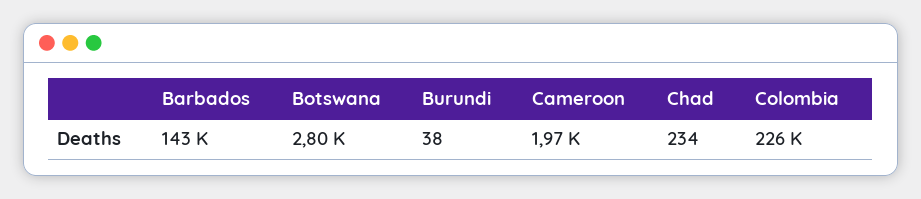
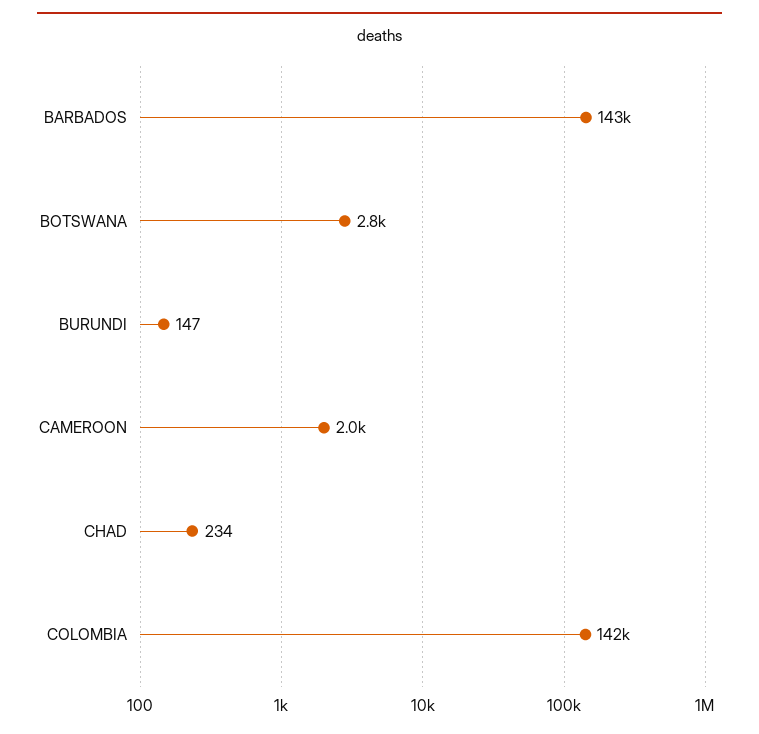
Burundi: 38 -> 147
Colombia: 226000 -> 142000

